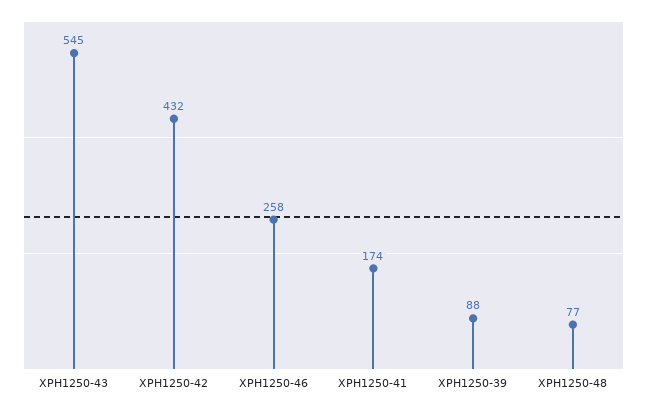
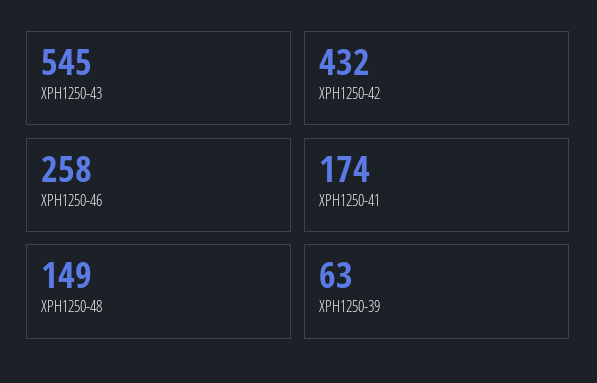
XPH1250-39: 88 -> 63
XPH1250-48: 77 -> 149

